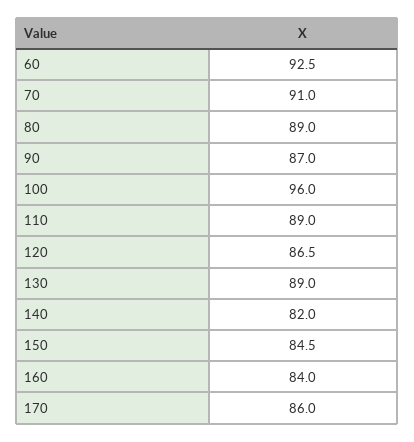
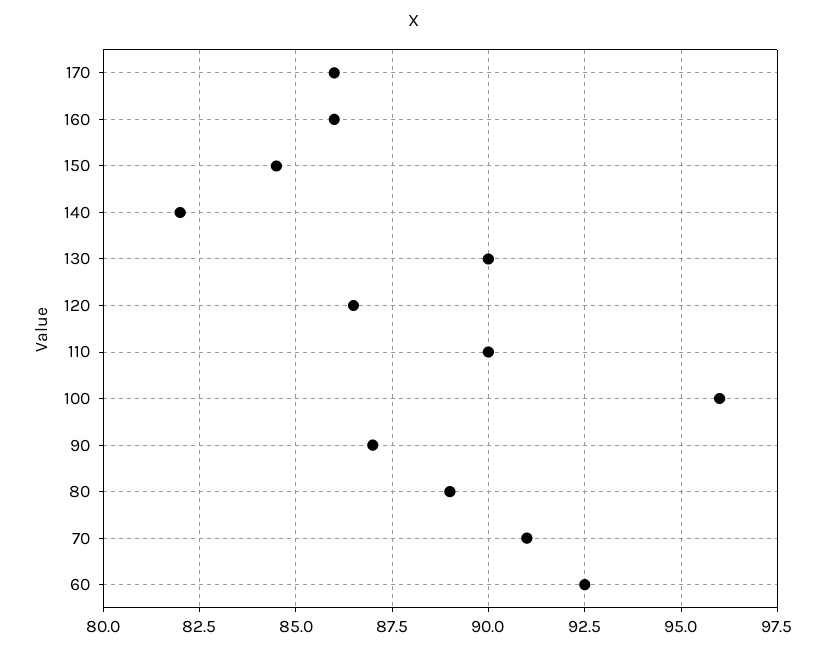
110: 89 -> 90
130: 89 -> 90
160: 84 -> 86

